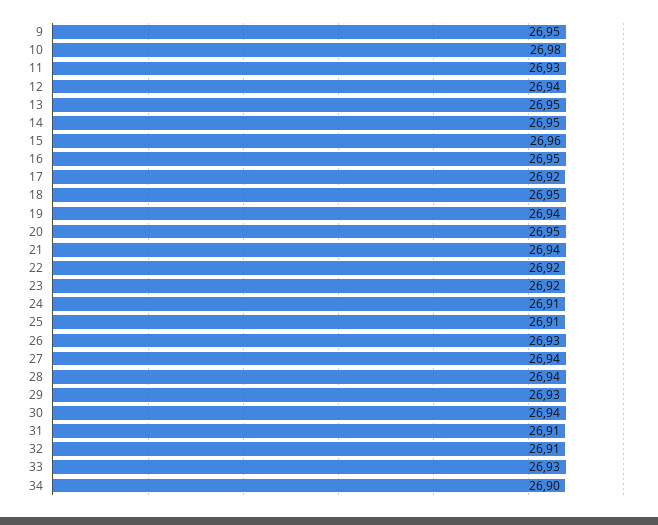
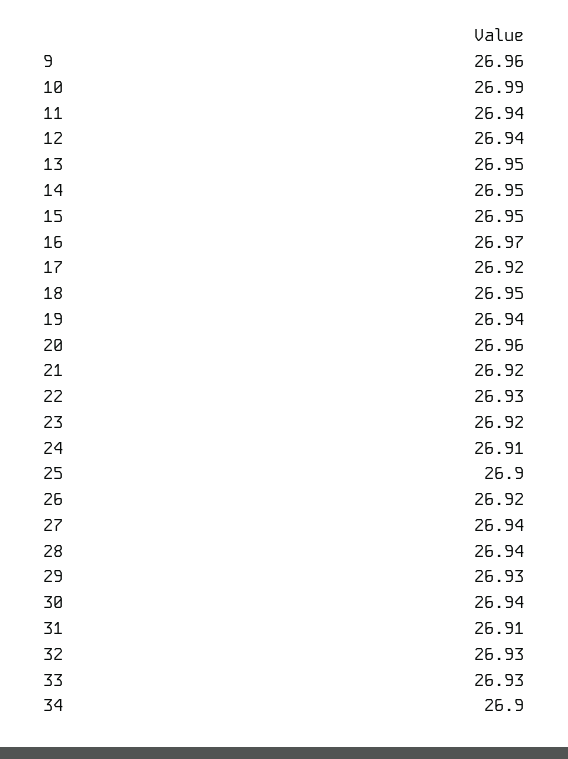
9: 26.95 -> 26.96
10: 26.98 -> 26.99
11: 26.93 -> 26.94
15: 26.96 -> 26.95
16: 26.95 -> 26.97
20: 26.95 -> 26.96
21: 26.94 -> 26.92
22: 26.92 -> 26.93
25: 26.91 -> 26.9
26: 26.93 -> 26.92
32: 26.91 -> 26.93

